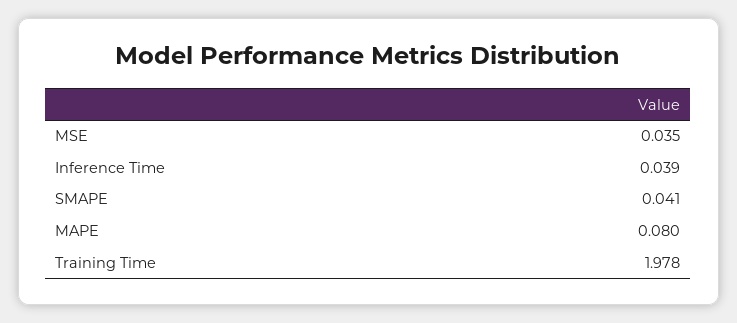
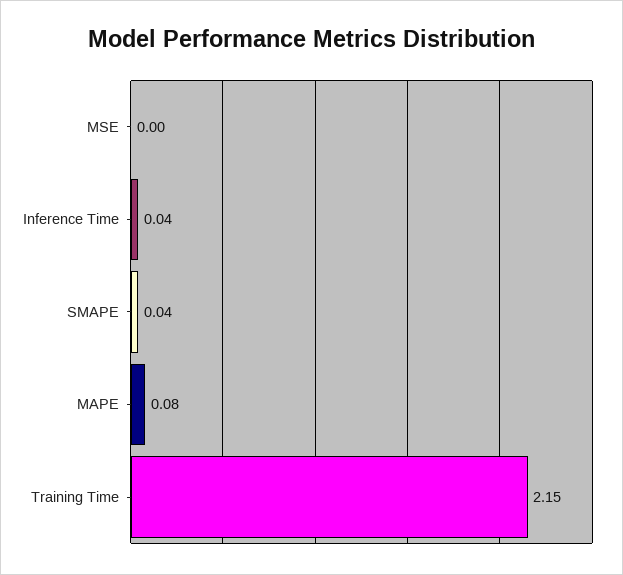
MSE: 0.035 -> 0
Training Time: 1.978 -> 2.15

